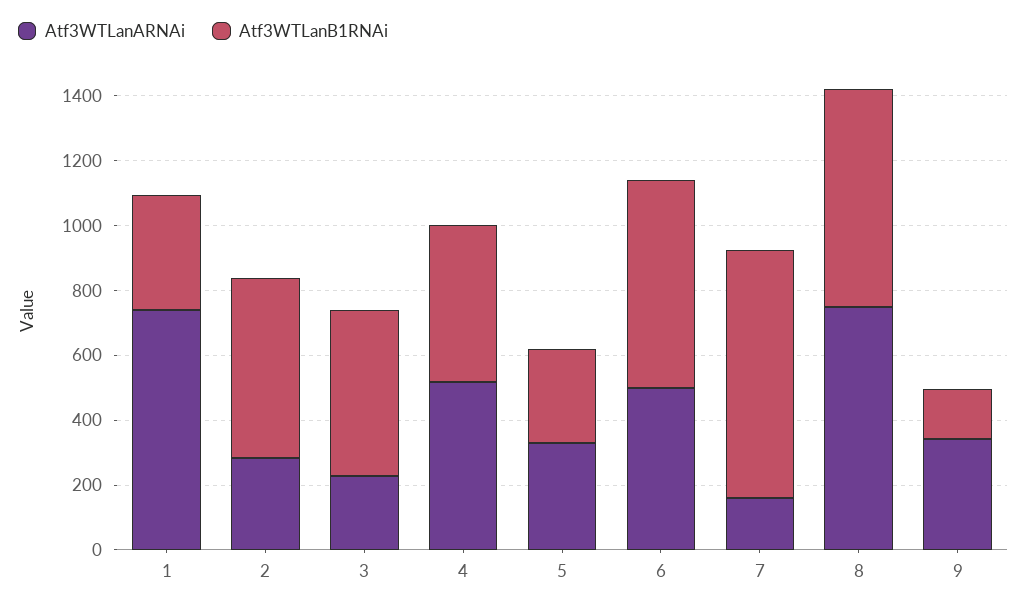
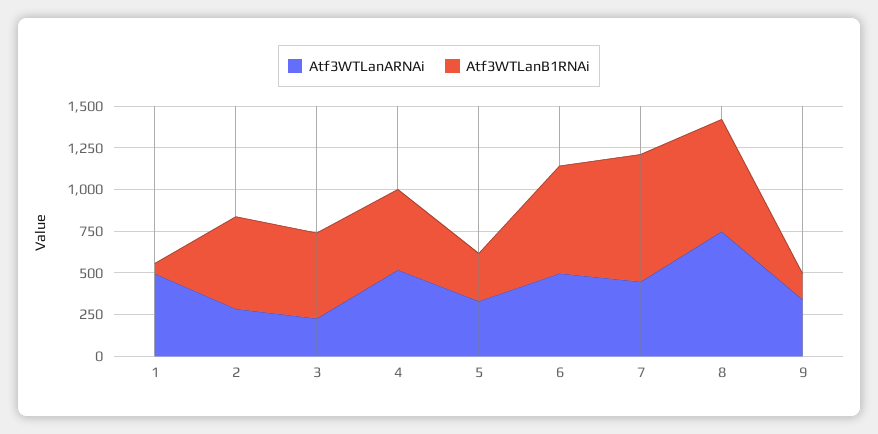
Atf3WTLanARNAi, 1: 750 -> 500
Atf3WTLanB1RNAi, 1: 350 -> 50
Atf3WTLanARNAi, 7: 150 -> 450

